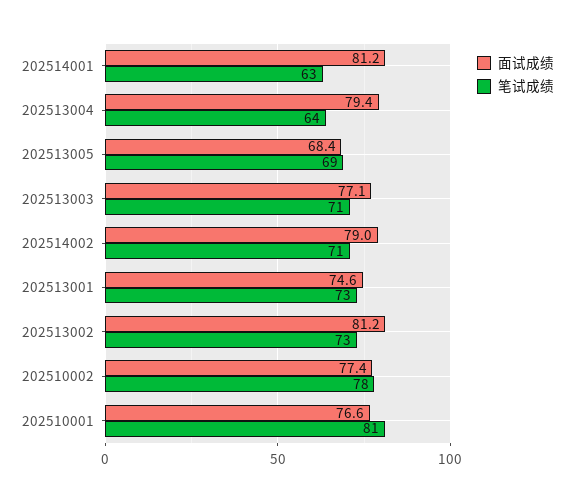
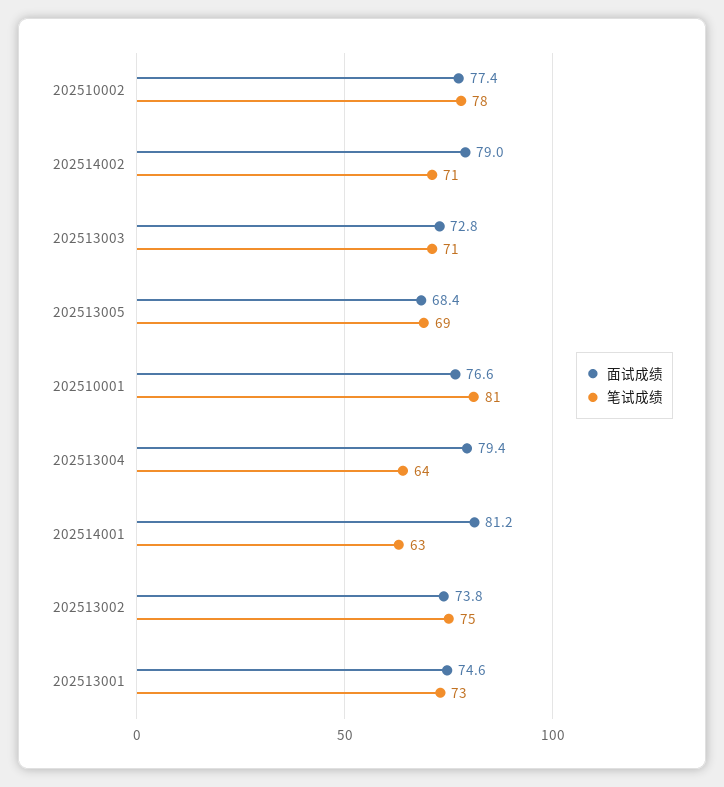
面试成绩, 202513003: 77.1 -> 72.8
面试成绩, 202513002: 81.2 -> 73.8
笔试成绩, 202513002: 73 -> 75

